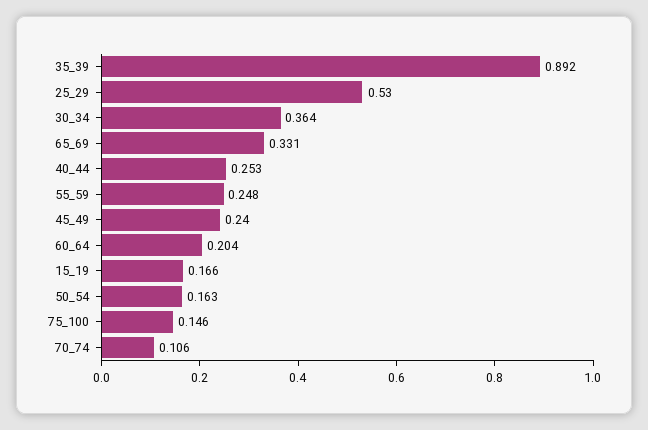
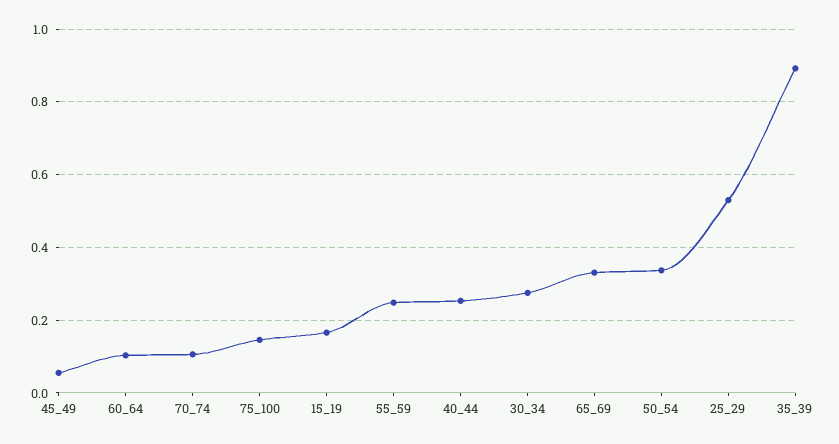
30_34: 0.364 -> 0.28
45_49: 0.24 -> 0.06
60_64: 0.204 -> 0.1
50_54: 0.163 -> 0.34

